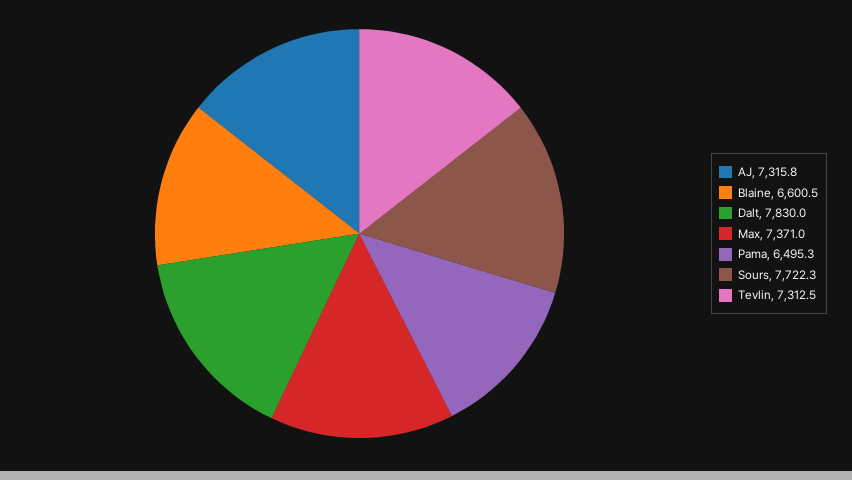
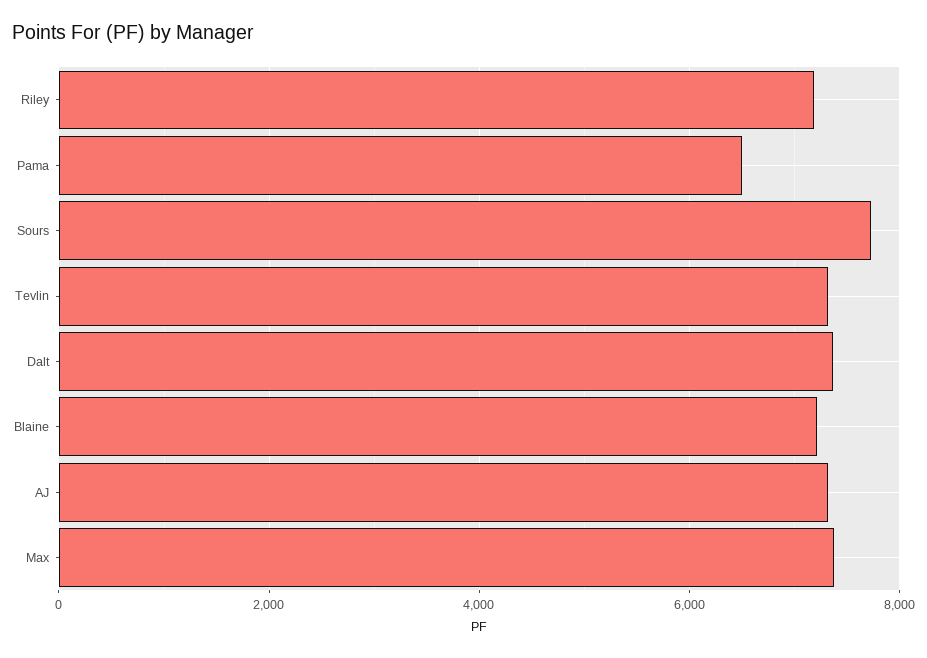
Blaine: 6600.5 -> 7200
Dalt: 7830 -> 7400
Riley: none -> 7200

